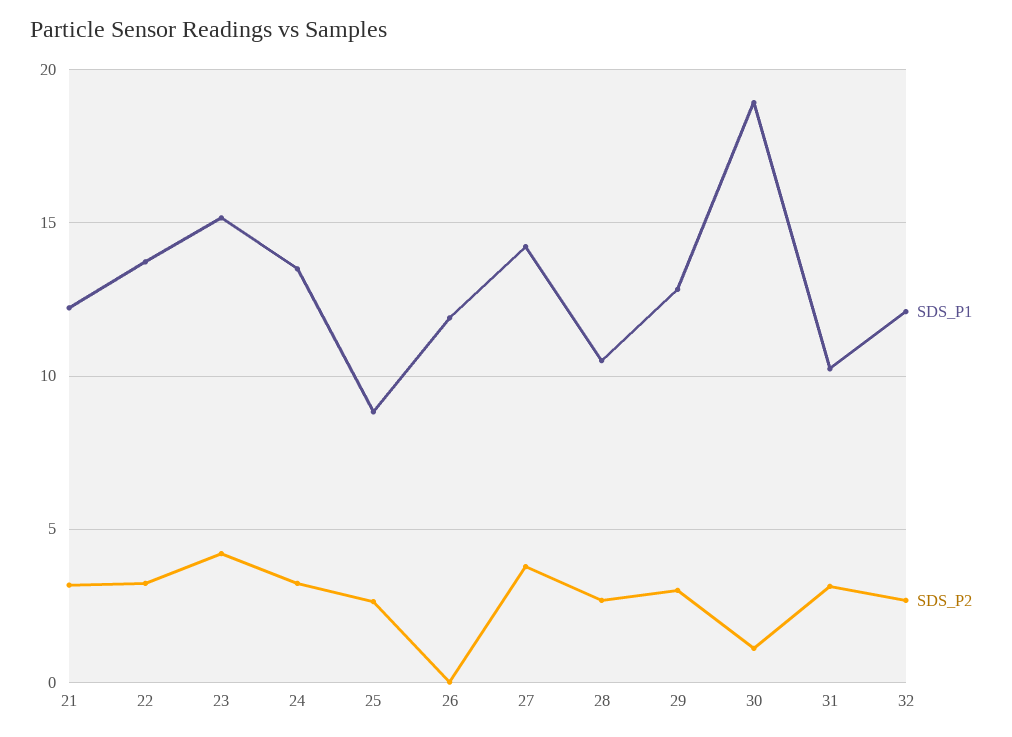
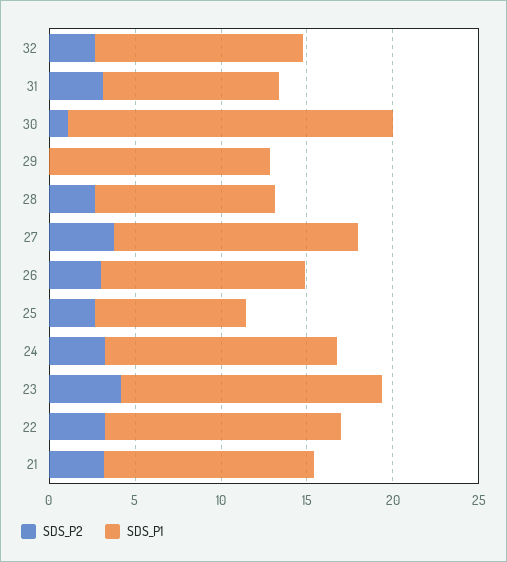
SDS_P2, 26: 0 -> 3
SDS_P2, 29: 3 -> 0

